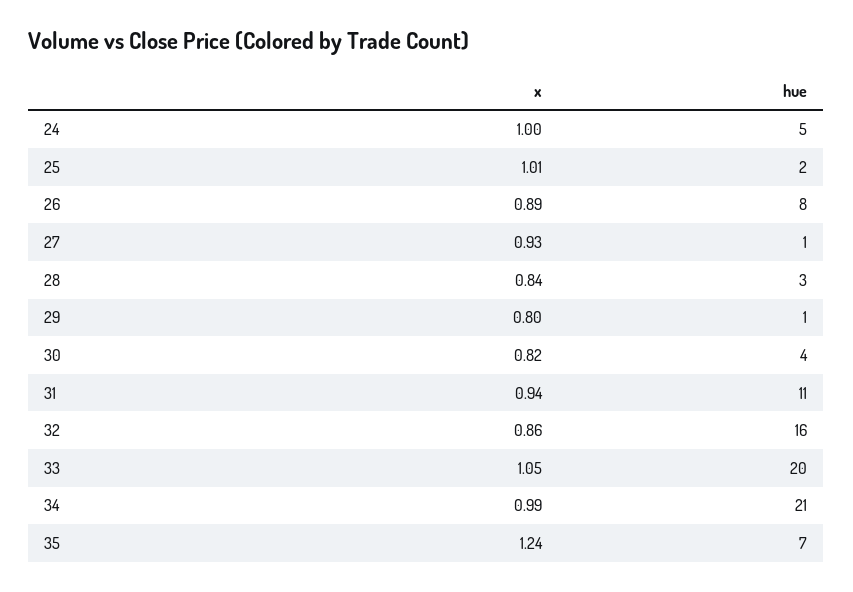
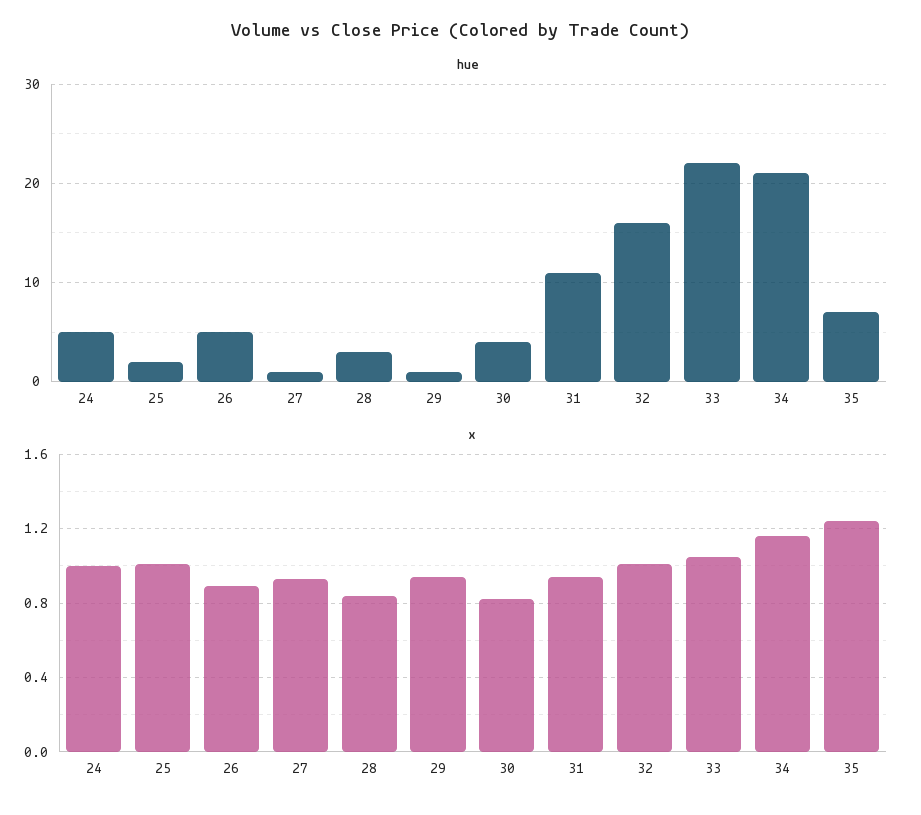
hue, 26: 8 -> 5
x, 29: 0.8 -> 0.95
x, 32: 0.86 -> 1
hue, 33: 20 -> 22
x, 34: 0.99 -> 1.15

